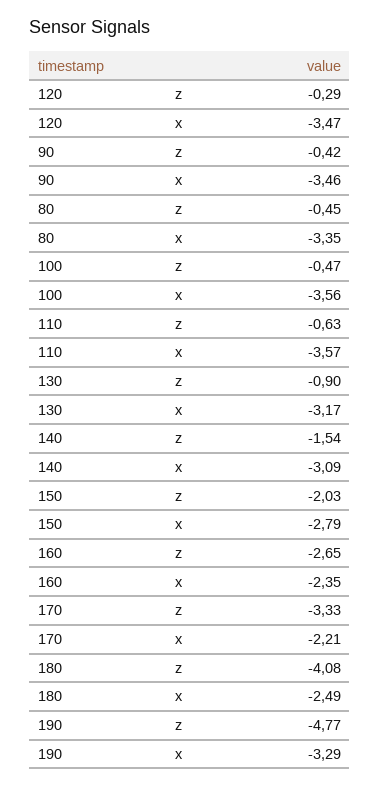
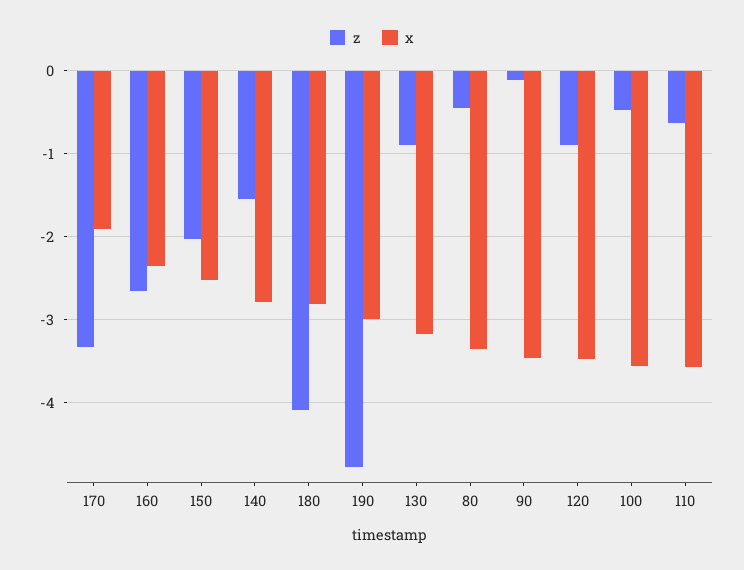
z, 120: -0.29 -> -0.9
z, 90: -0.42 -> -0.1
x, 140: -3.09 -> -2.8
x, 150: -2.79 -> -2.5
x, 170: -2.21 -> -1.9
x, 180: -2.49 -> -2.8
x, 190: -3.29 -> -3

